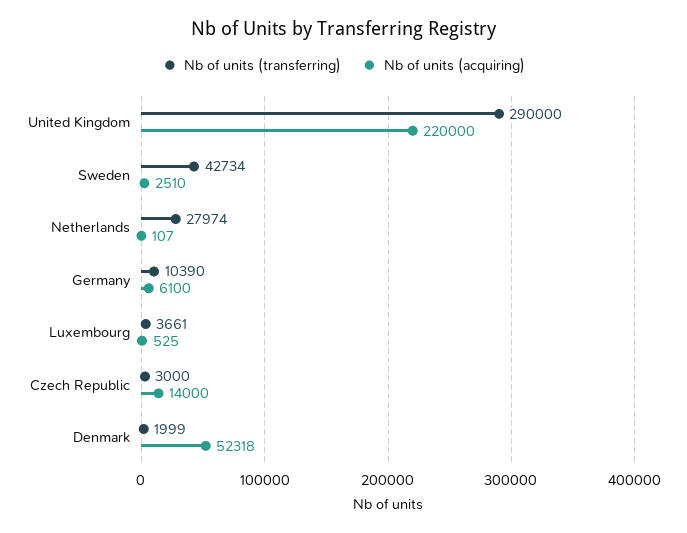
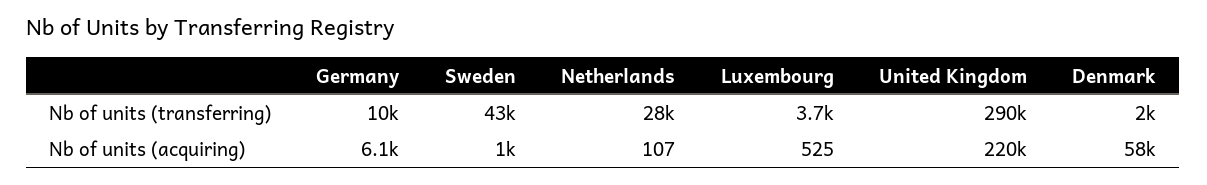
Nb of units (acquiring), Sweden: 2510 -> 1000
Nb of units (transferring), Czech Republic: 3000 -> none
Nb of units (acquiring), Czech Republic: 14000 -> none
Nb of units (acquiring), Denmark: 52318 -> 58000

